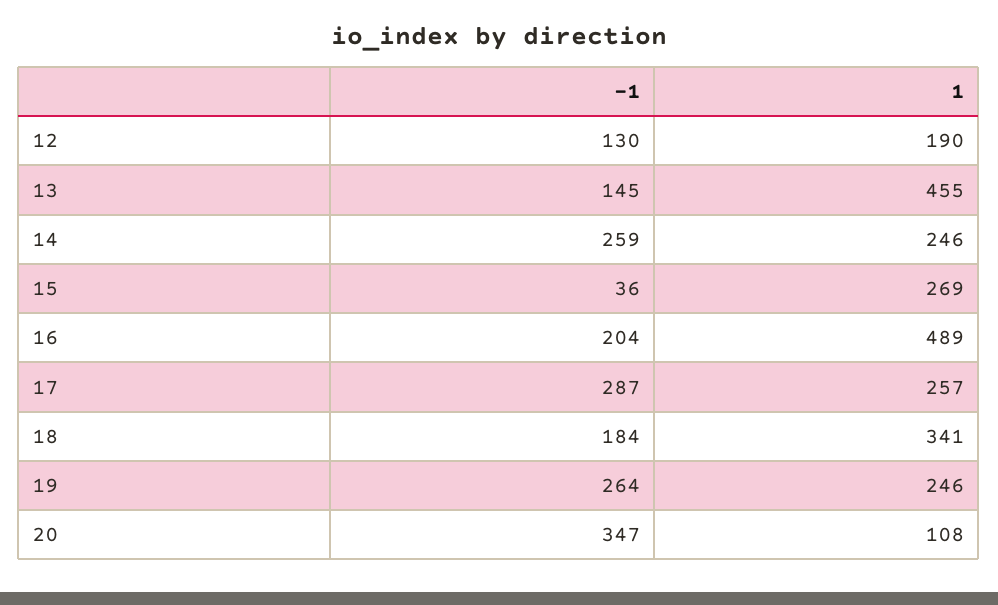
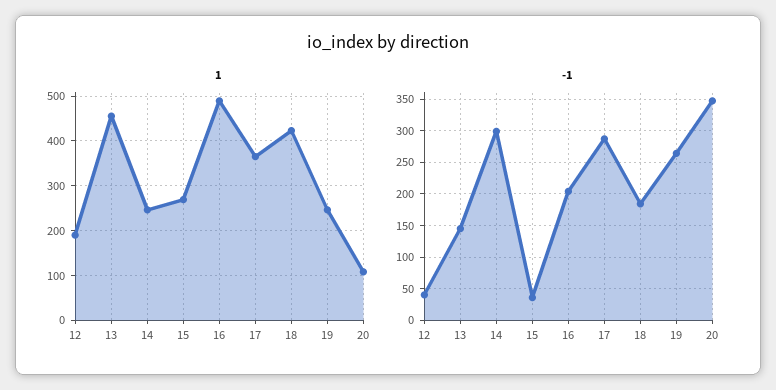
-1, 12: 130 -> 40
-1, 14: 259 -> 300
1, 17: 257 -> 360
1, 18: 341 -> 420

